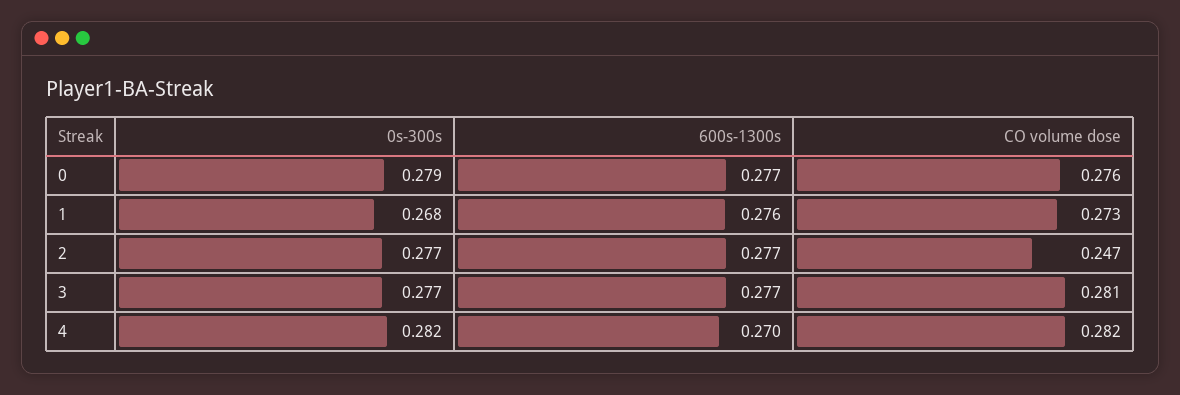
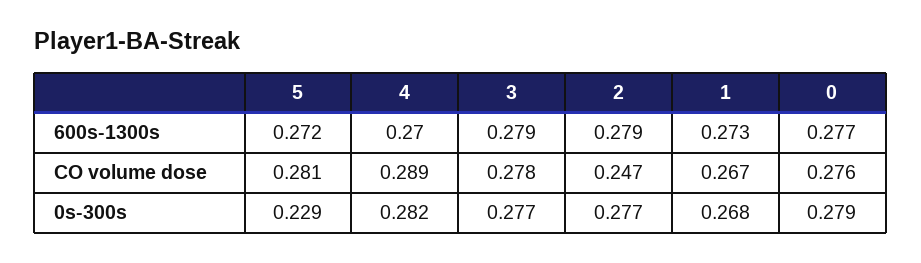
600s-1300s, 1: 0.276 -> 0.273
CO volume dose, 1: 0.273 -> 0.267
600s-1300s, 2: 0.277 -> 0.279
600s-1300s, 3: 0.277 -> 0.279
CO volume dose, 3: 0.281 -> 0.278
CO volume dose, 4: 0.282 -> 0.289
600s-1300s, 5: none -> 0.272
CO volume dose, 5: none -> 0.281
0s-300s, 5: none -> 0.229

